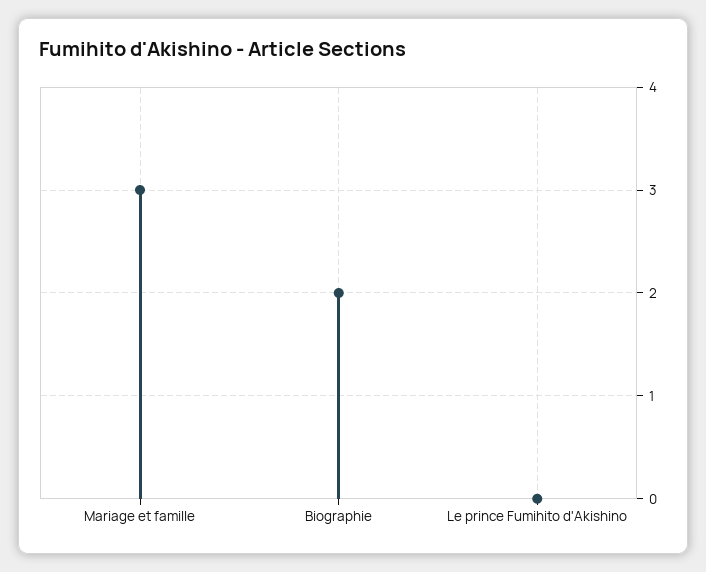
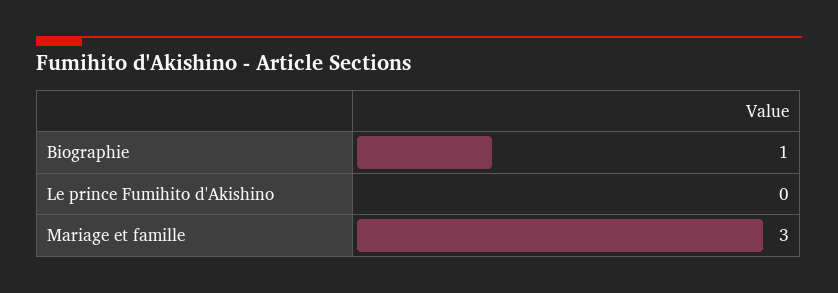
Biographie: 2 -> 1

